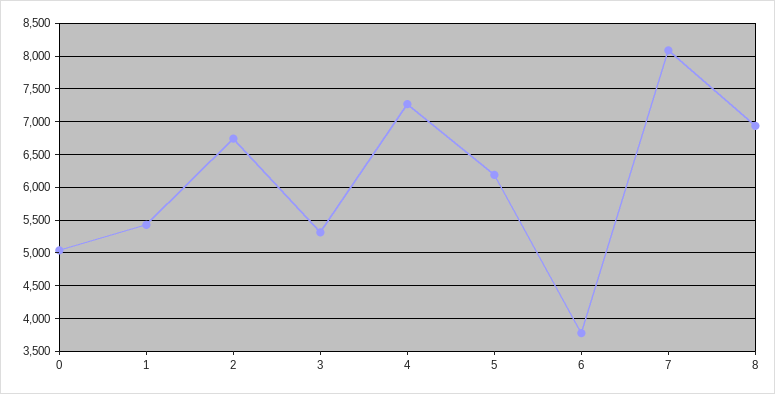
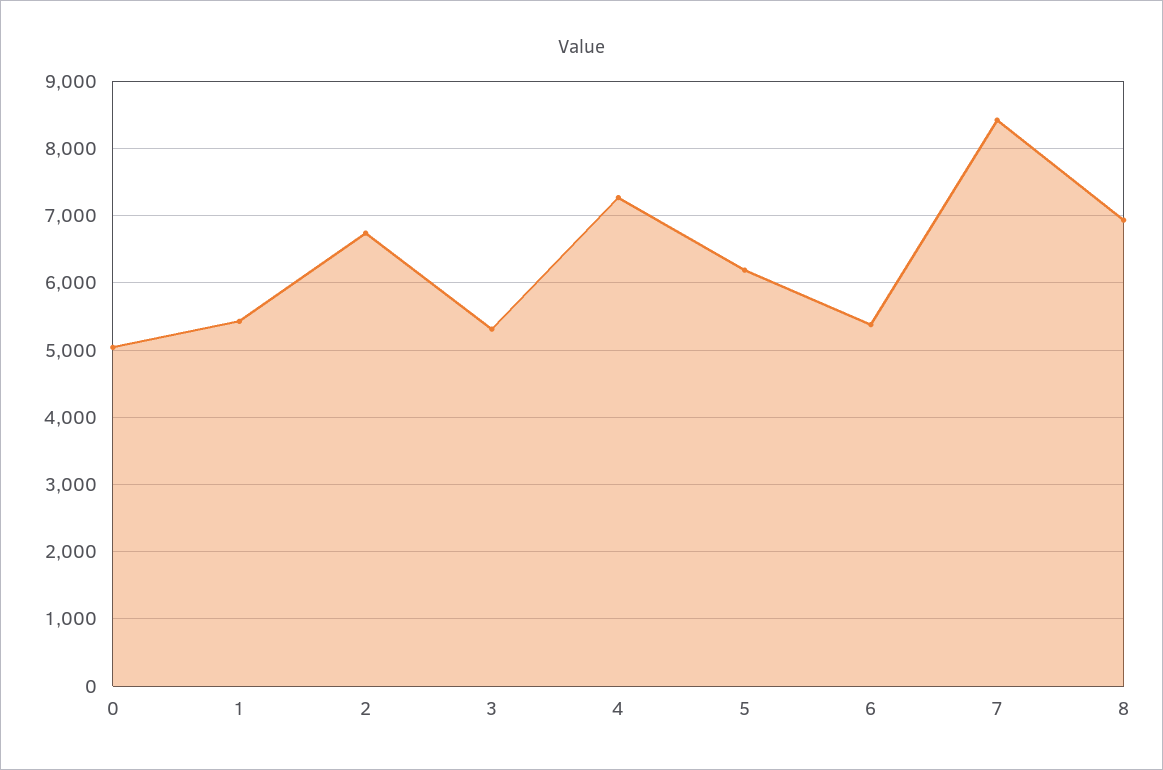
6: 3800 -> 5400
7: 8100 -> 8400

